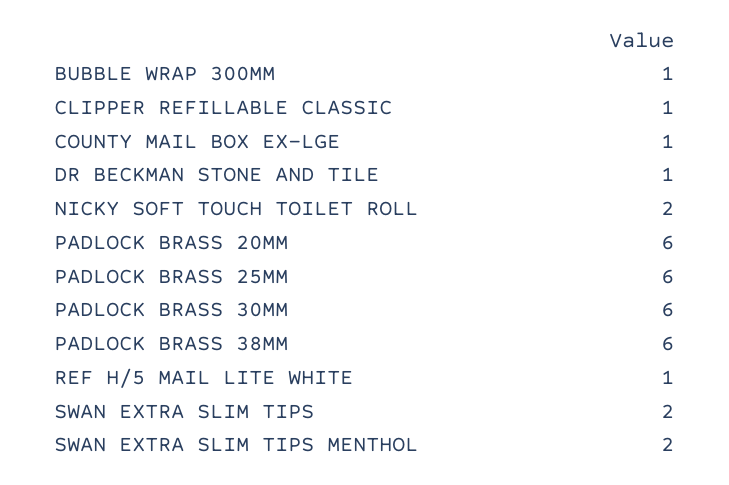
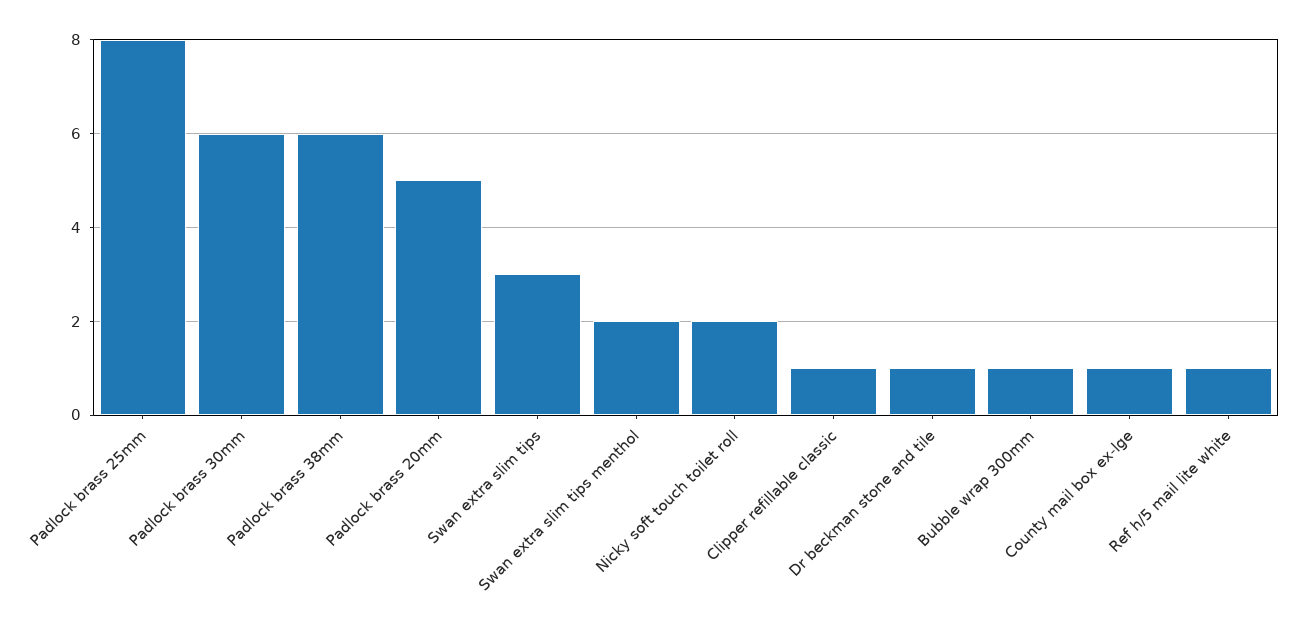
PADLOCK BRASS 20MM: 6 -> 5
PADLOCK BRASS 25MM: 6 -> 8
SWAN EXTRA SLIM TIPS: 2 -> 3

